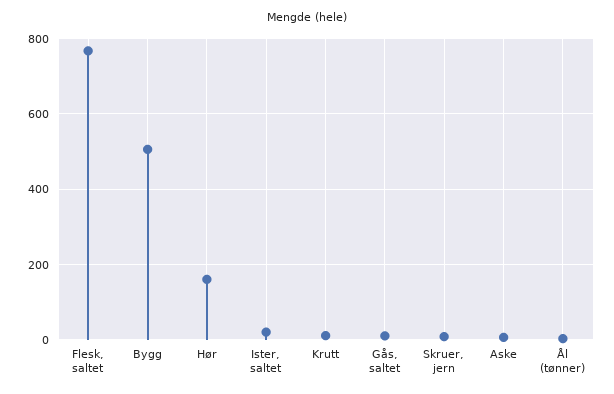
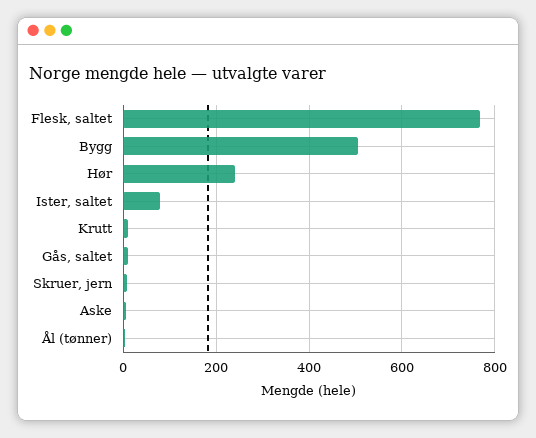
Hør: 160 -> 240
Ister, saltet: 20 -> 80

